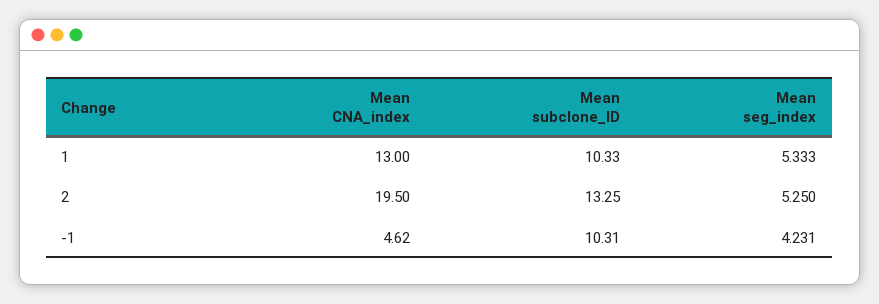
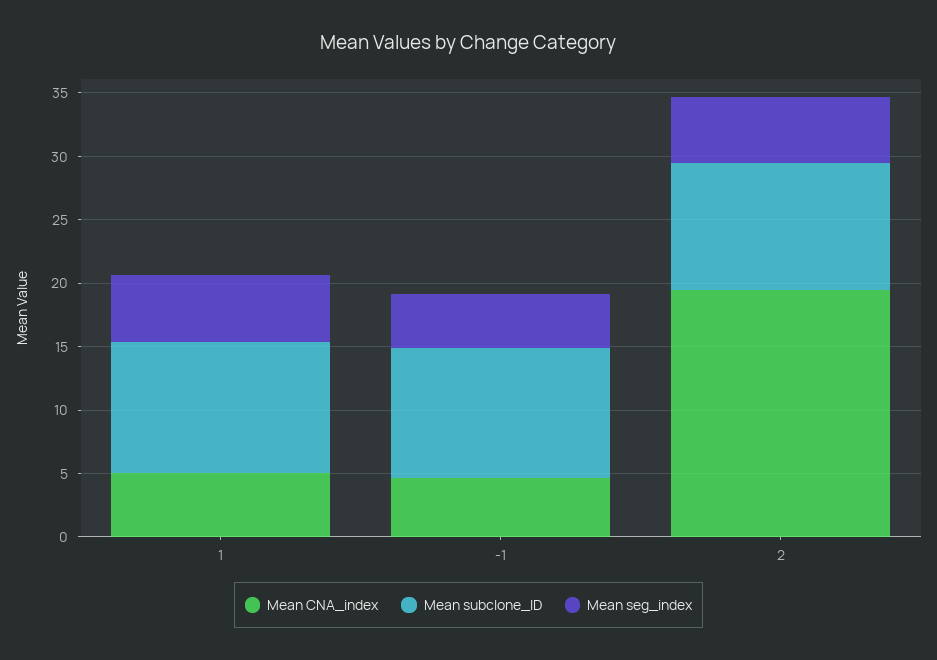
Mean CNA_index, 1: 13 -> 5
Mean subclone_ID, 2: 13.25 -> 10

